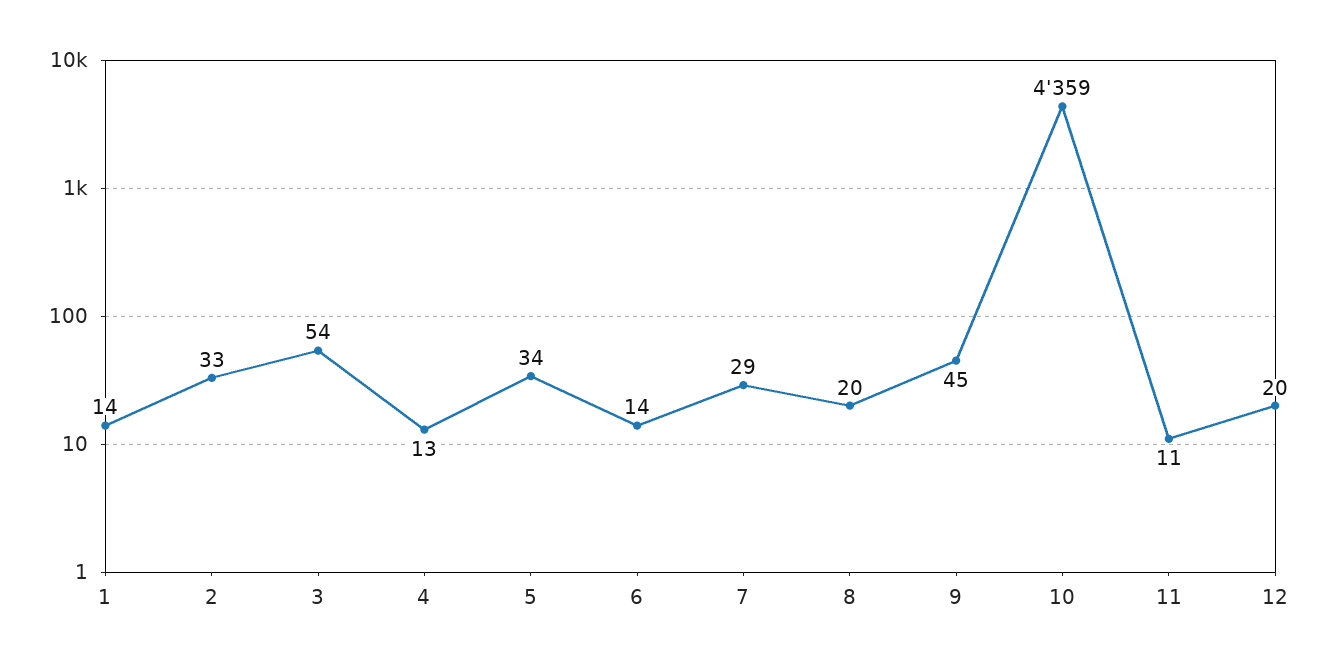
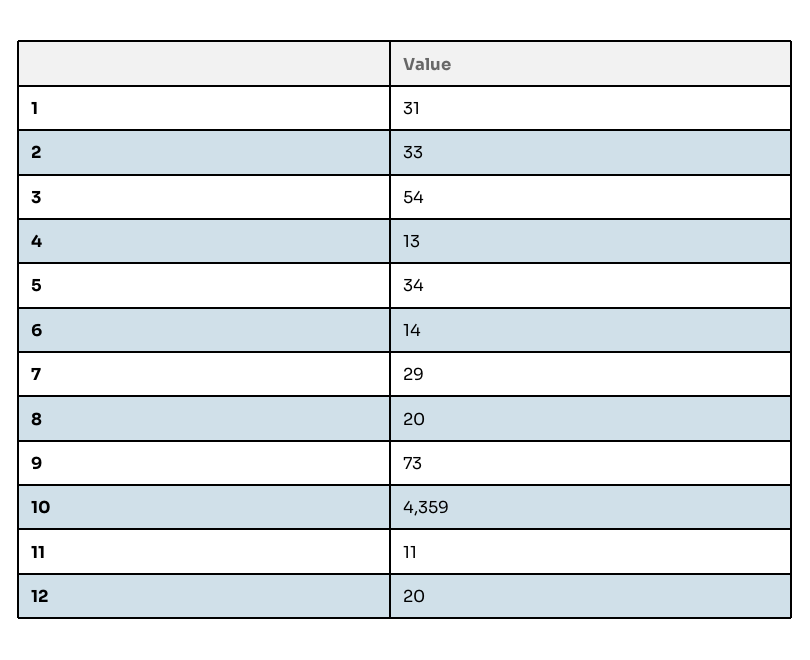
1: 14 -> 31
9: 45 -> 73

